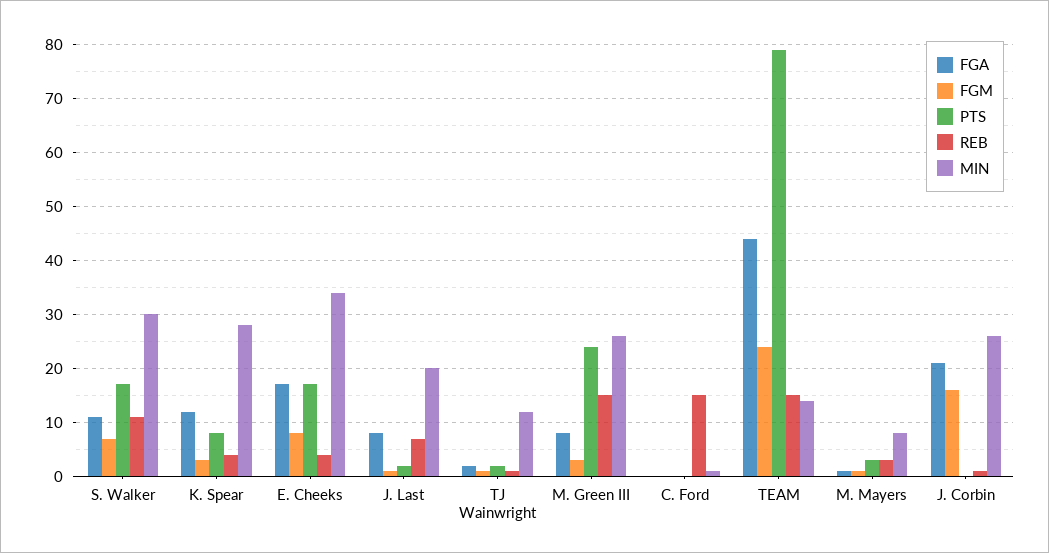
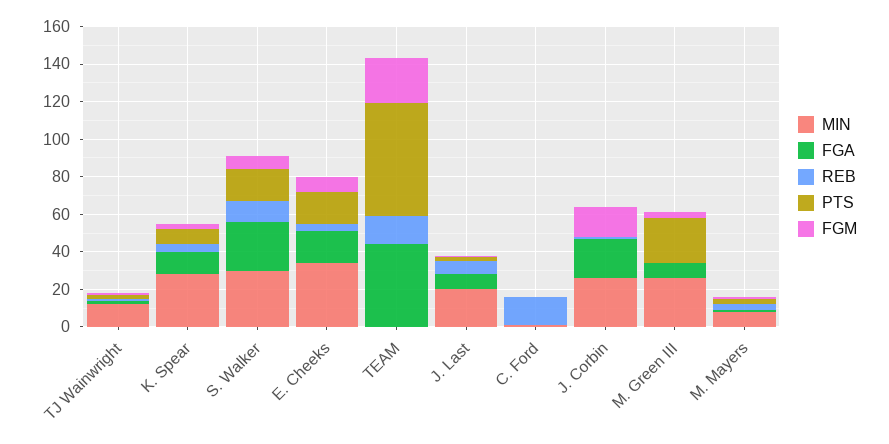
FGA, S. Walker: 10 -> 25
REB, M. Green III: 15 -> 0
PTS, TEAM: 80 -> 60
MIN, TEAM: 15 -> 0

